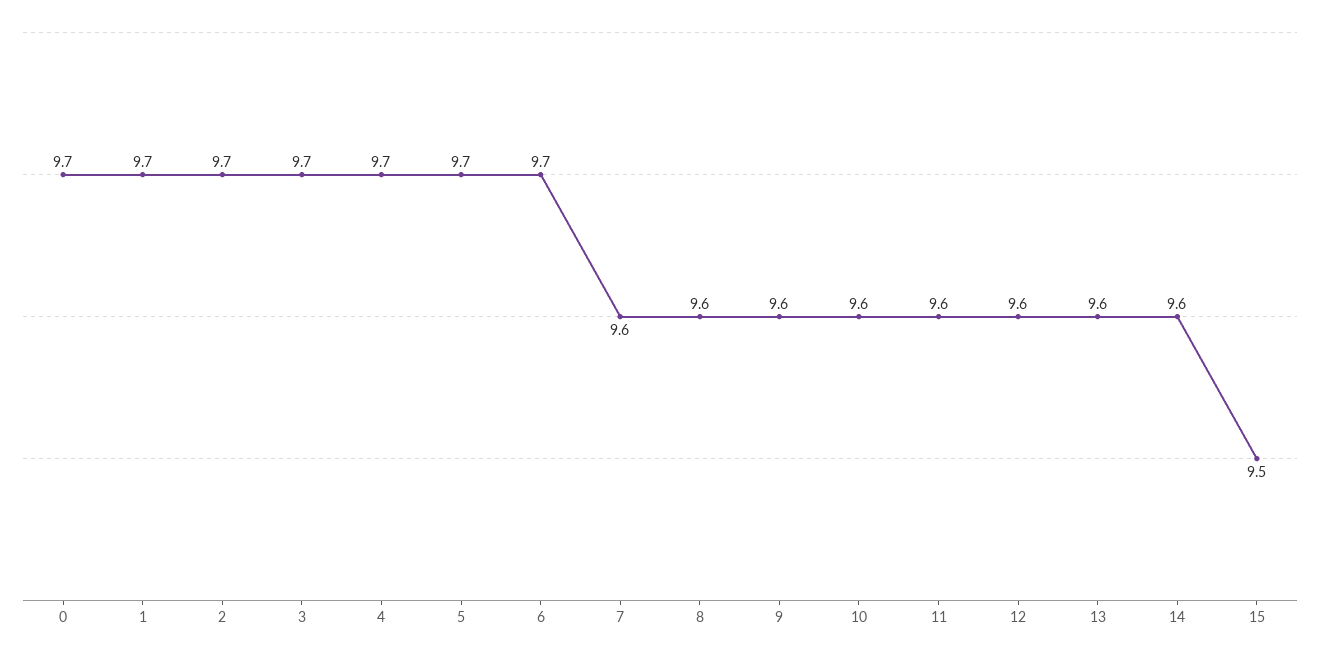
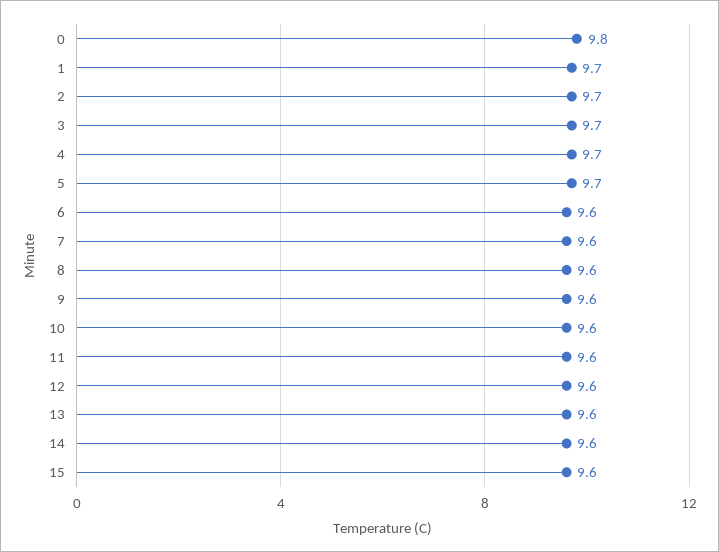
0: 9.7 -> 9.8
6: 9.7 -> 9.6
15: 9.5 -> 9.6

